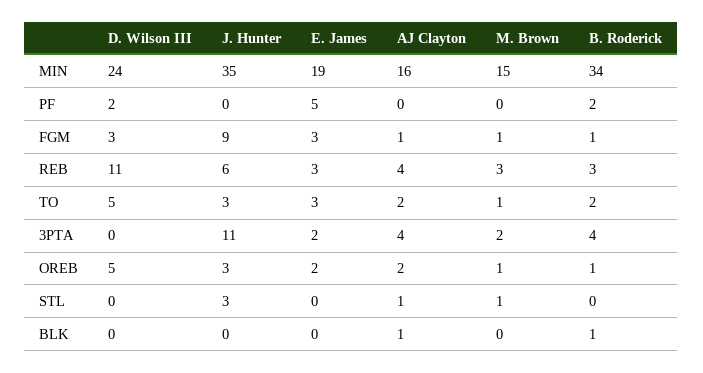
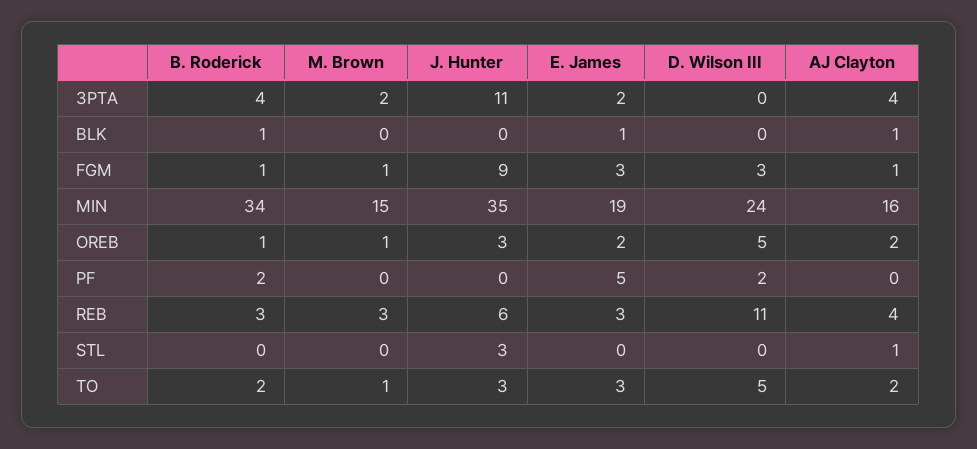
M. Brown, STL: 1 -> 0
E. James, BLK: 0 -> 1

